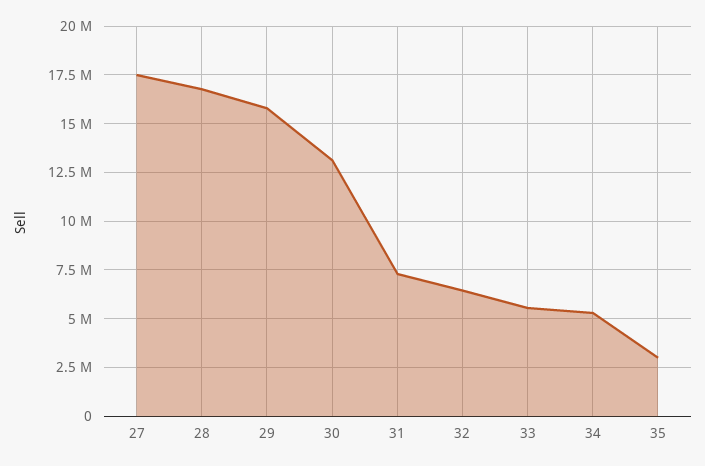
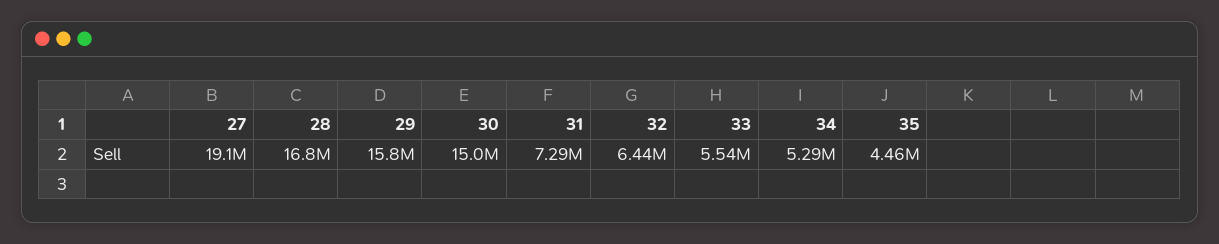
27: 17500000 -> 19100000
30: 13000000 -> 15000000
35: 3000000 -> 4460000

